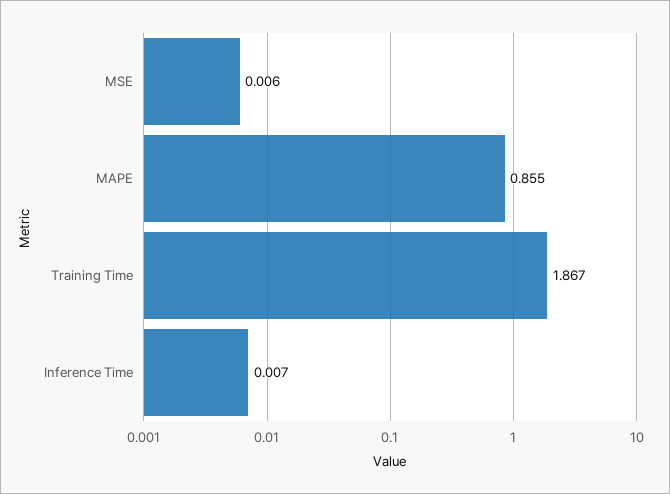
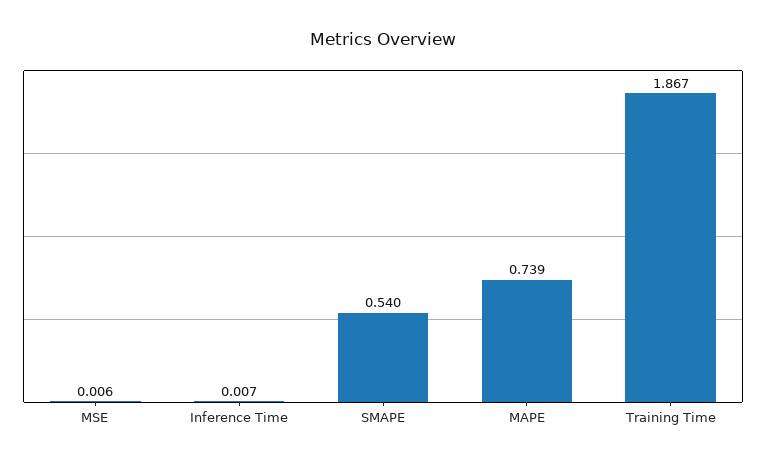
MAPE: 0.855 -> 0.739
SMAPE: none -> 0.54

